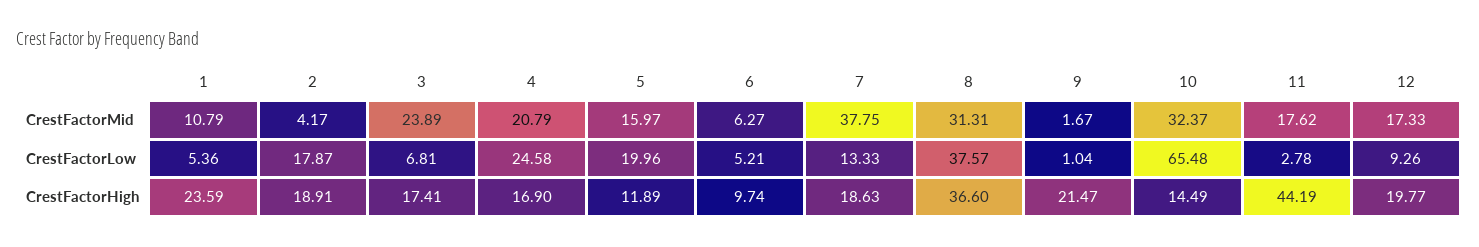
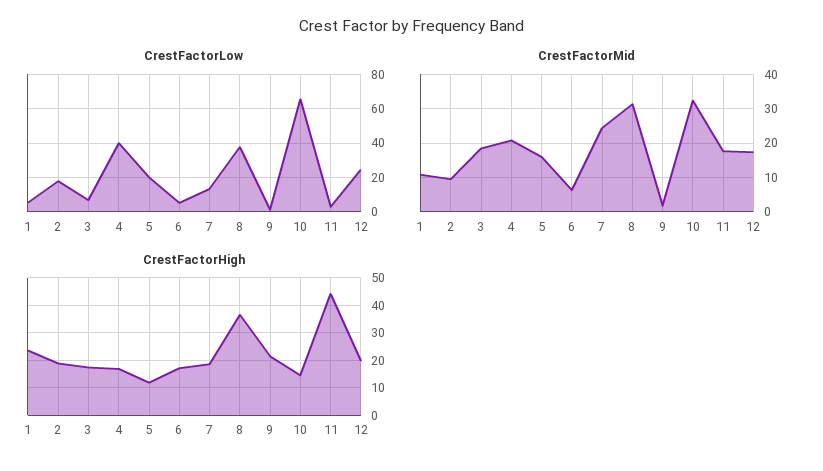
CrestFactorMid, 2: 4.17 -> 10
CrestFactorMid, 3: 23.89 -> 18
CrestFactorMid, 7: 37.75 -> 24
CrestFactorLow, 4: 24.58 -> 40
CrestFactorLow, 12: 9.26 -> 25
CrestFactorHigh, 6: 9.74 -> 17.5

